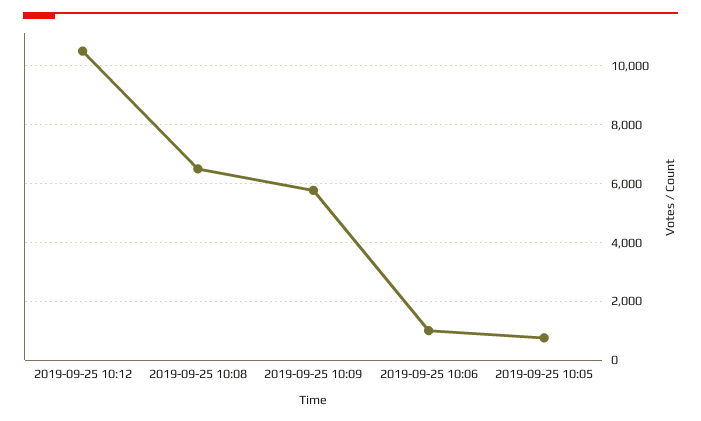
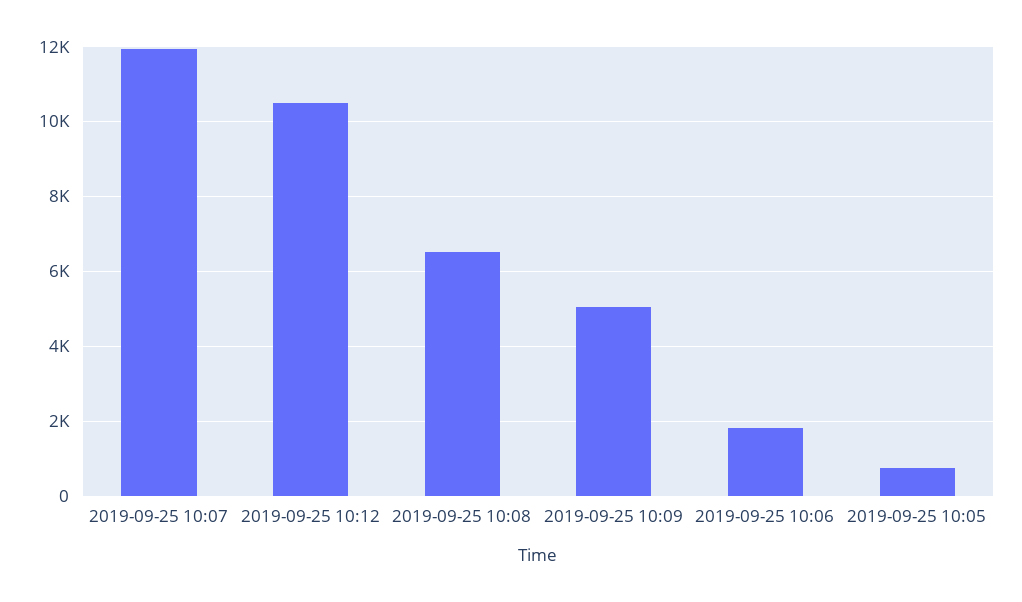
2019-09-25 10:09: 5750 -> 5000
2019-09-25 10:06: 1000 -> 1800
2019-09-25 10:07: none -> 12000

